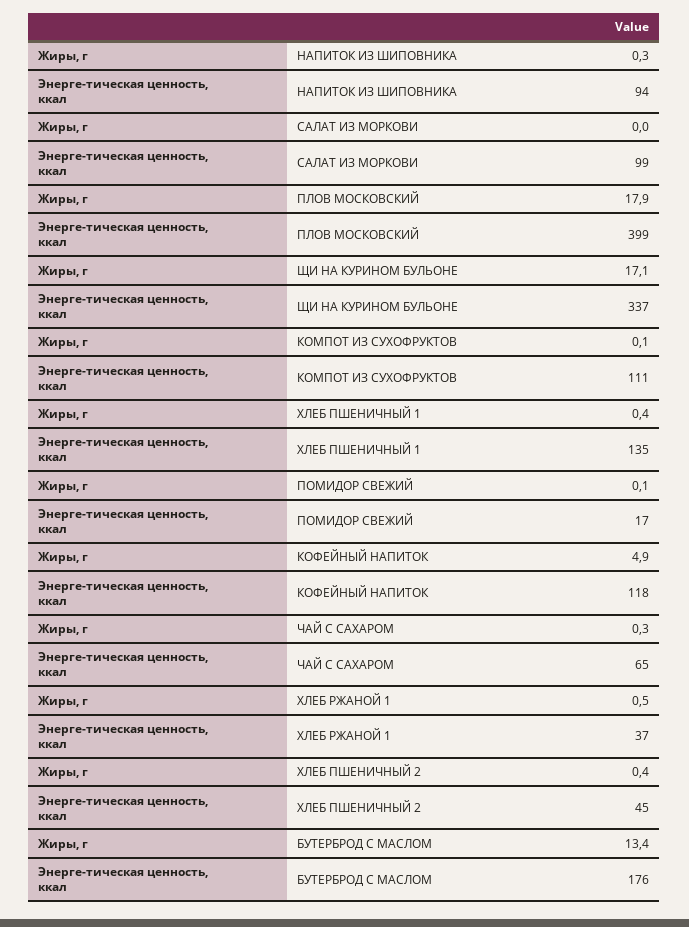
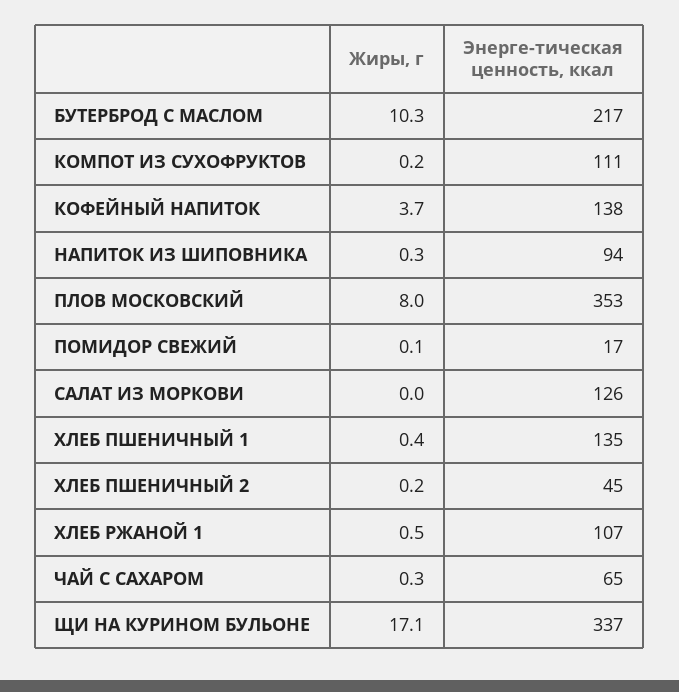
Энерге-тическая ценность, ккал, САЛАТ ИЗ МОРКОВИ: 99 -> 126
Жиры, г, ПЛОВ МОСКОВСКИЙ: 17.9 -> 8
Энерге-тическая ценность, ккал, ПЛОВ МОСКОВСКИЙ: 399 -> 353
Жиры, г, КОМПОТ ИЗ СУХОФРУКТОВ: 0.1 -> 0.2
Жиры, г, КОФЕЙНЫЙ НАПИТОК: 4.9 -> 3.7
Энерге-тическая ценность, ккал, КОФЕЙНЫЙ НАПИТОК: 118 -> 138
Энерге-тическая ценность, ккал, ХЛЕБ РЖАНОЙ 1: 37 -> 107
Жиры, г, ХЛЕБ ПШЕНИЧНЫЙ 2: 0.4 -> 0.2
Жиры, г, БУТЕРБРОД С МАСЛОМ: 13.4 -> 10.3
Энерге-тическая ценность, ккал, БУТЕРБРОД С МАСЛОМ: 176 -> 217

